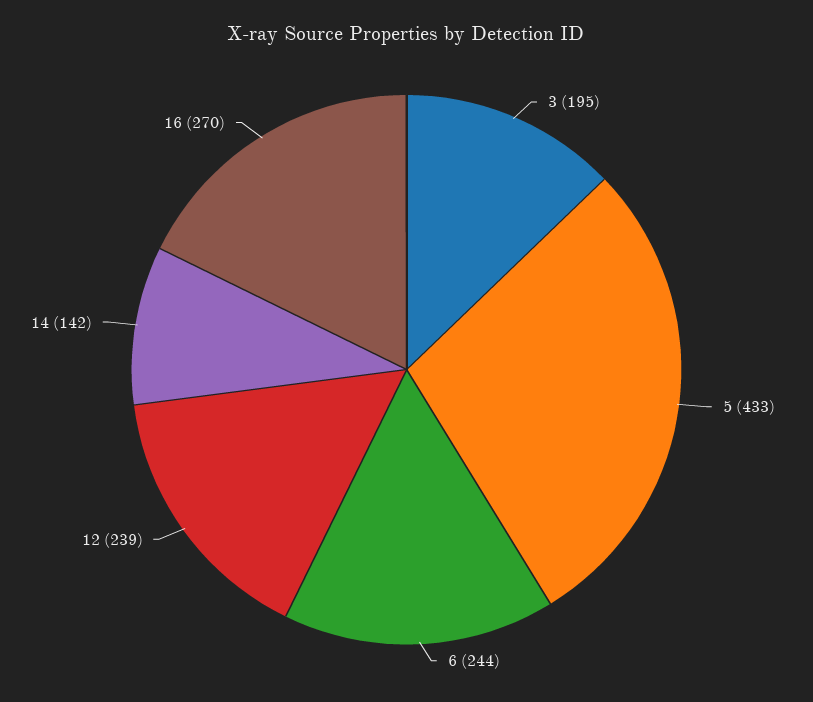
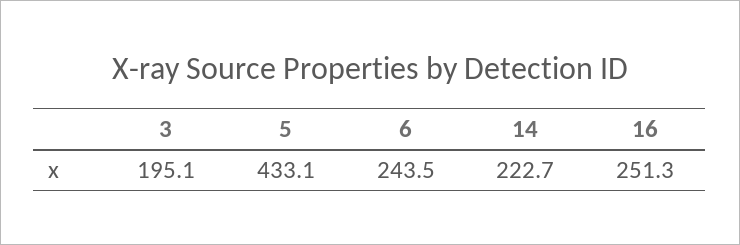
12: 239 -> none
14: 142 -> 222.7
16: 270 -> 251.3

